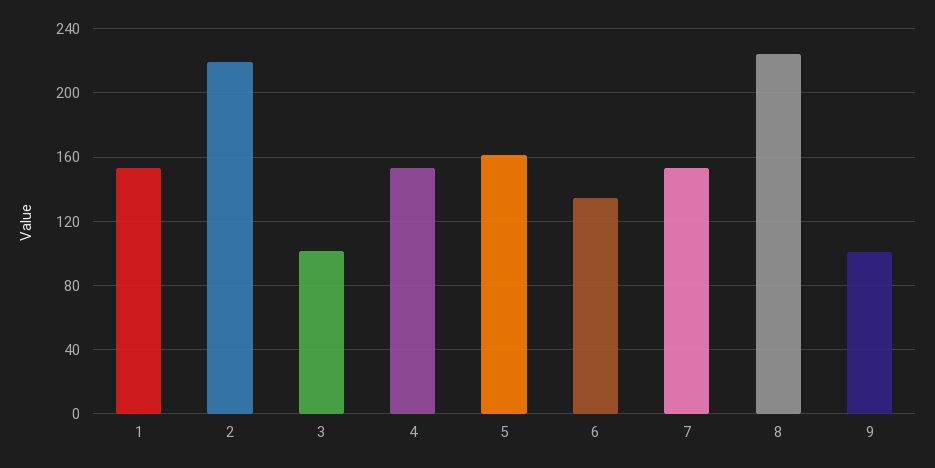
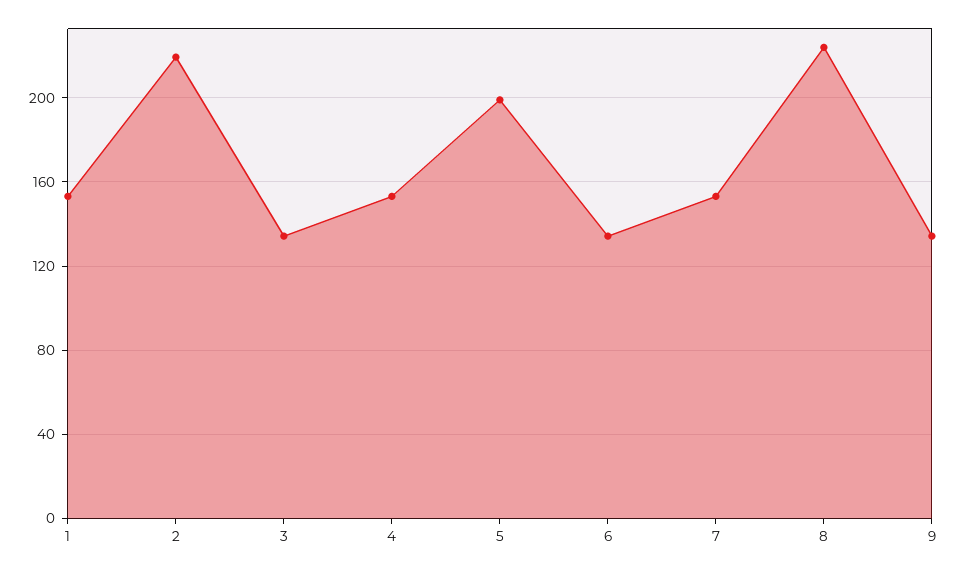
3: 100 -> 135
5: 160 -> 200
9: 100 -> 135

